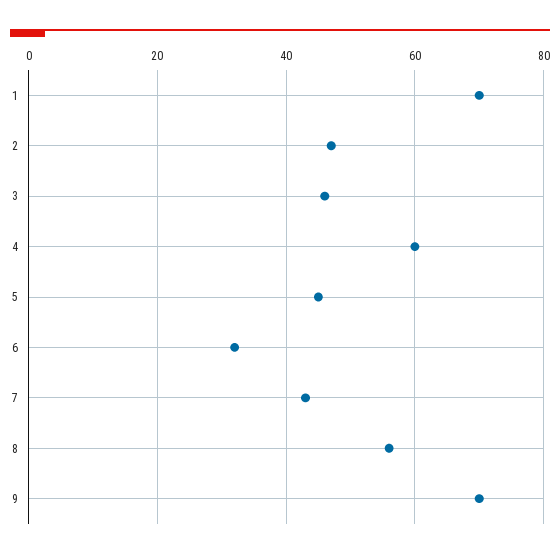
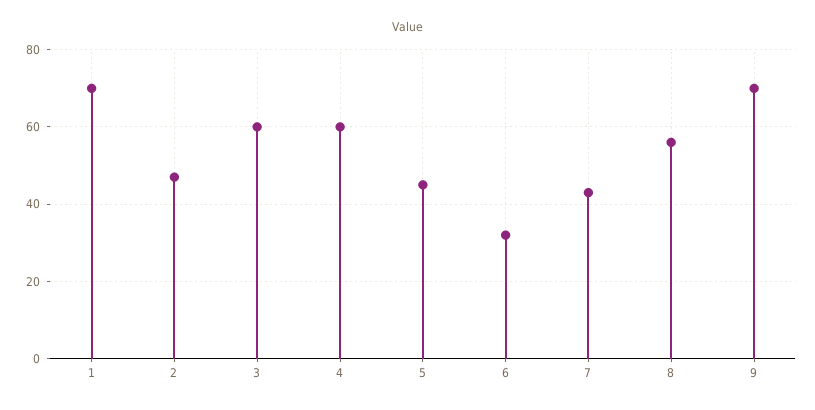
3: 45 -> 60

